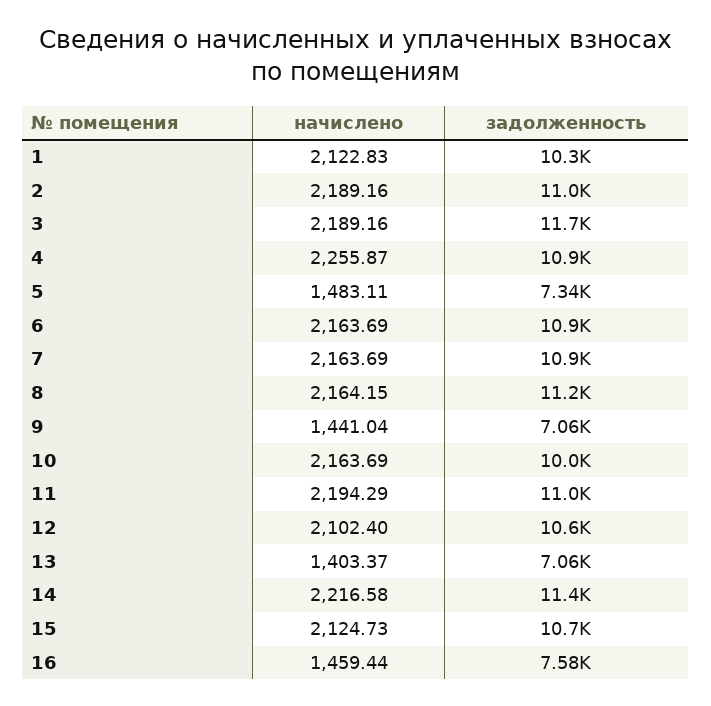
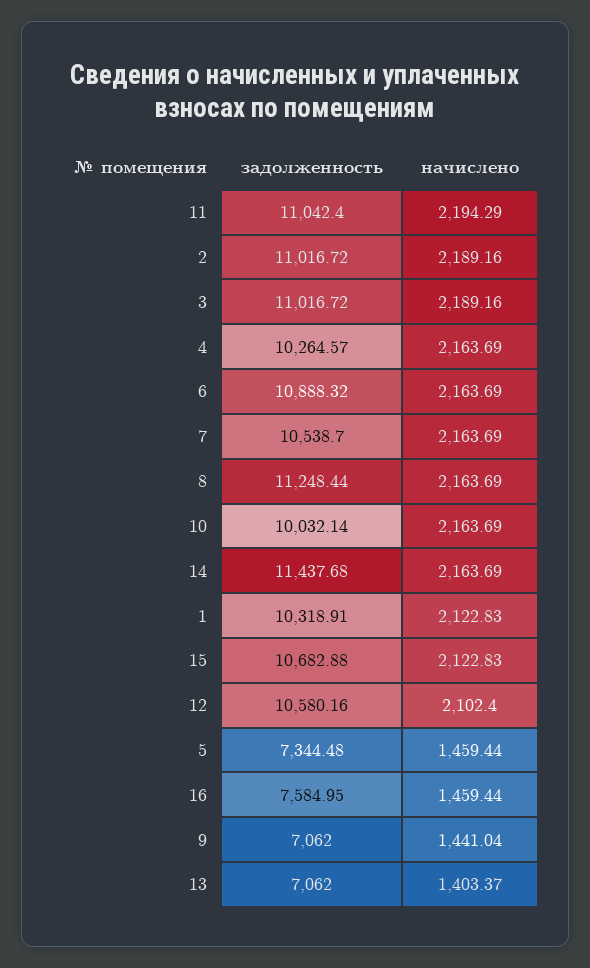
задолженность, 3: 11700 -> 11016.72
начислено, 4: 2255.87 -> 2163.69
задолженность, 4: 10900 -> 10264.57
начислено, 5: 1483.11 -> 1459.44
задолженность, 7: 10900 -> 10538.7
начислено, 8: 2164.15 -> 2163.69
начислено, 14: 2216.58 -> 2163.69
начислено, 15: 2124.73 -> 2122.83

